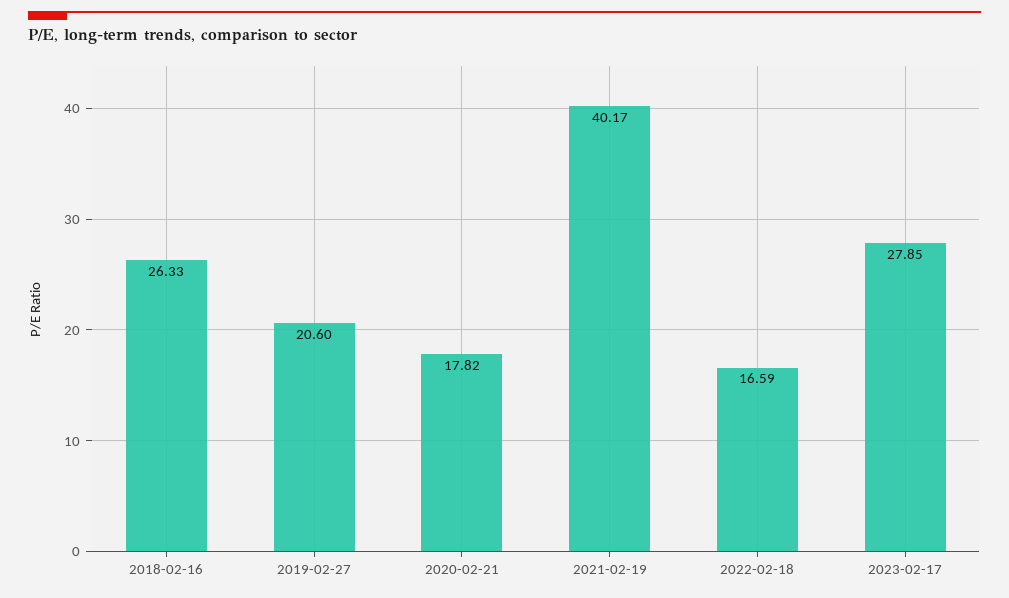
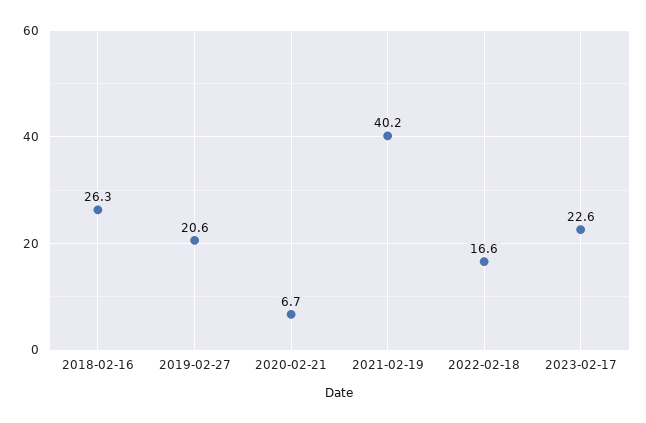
2020-02-21: 17.82 -> 6.7
2023-02-17: 27.85 -> 22.6

